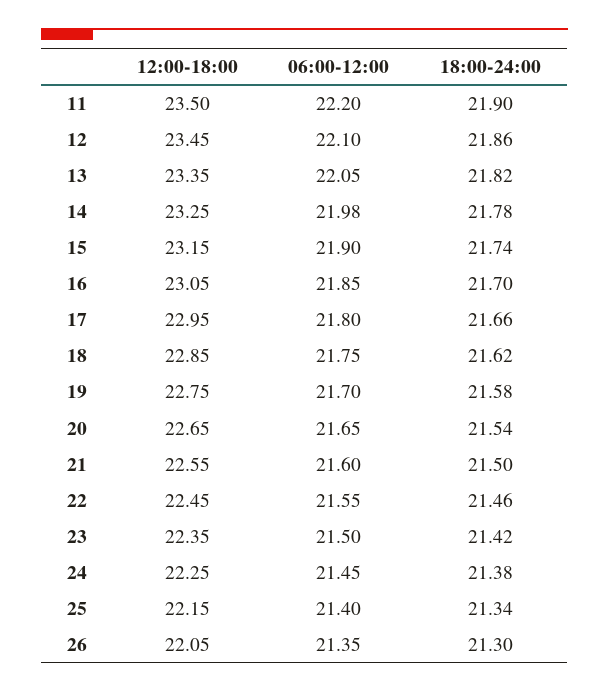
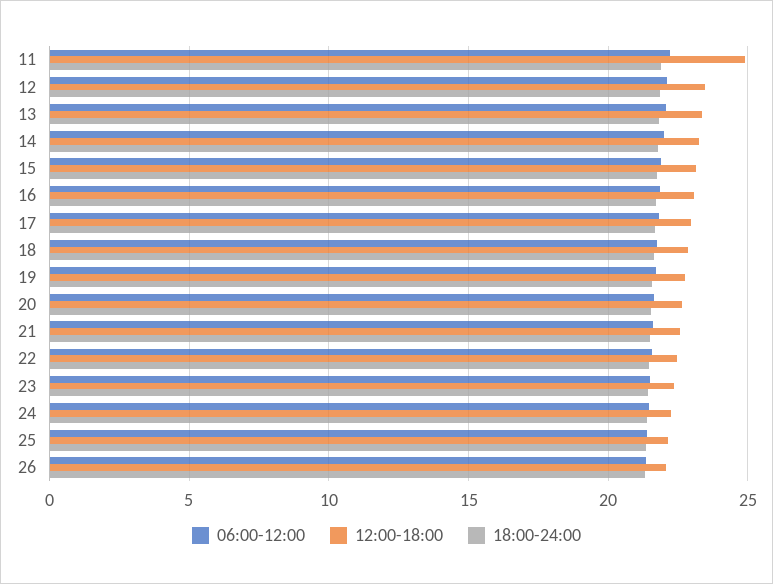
12:00-18:00, 11: 23.5 -> 25

